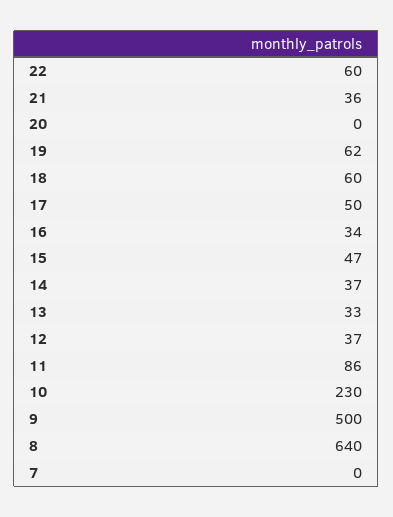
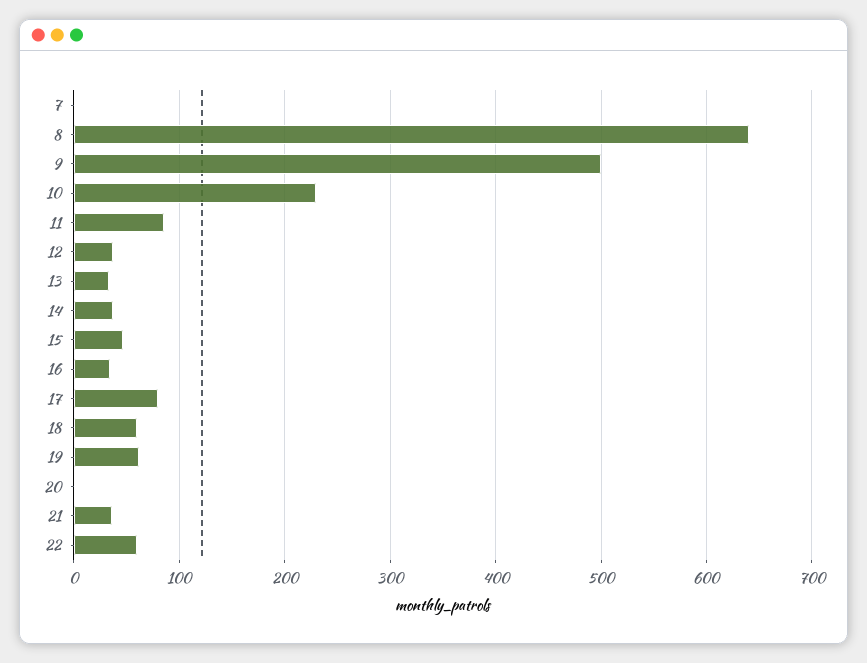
17: 50 -> 80

